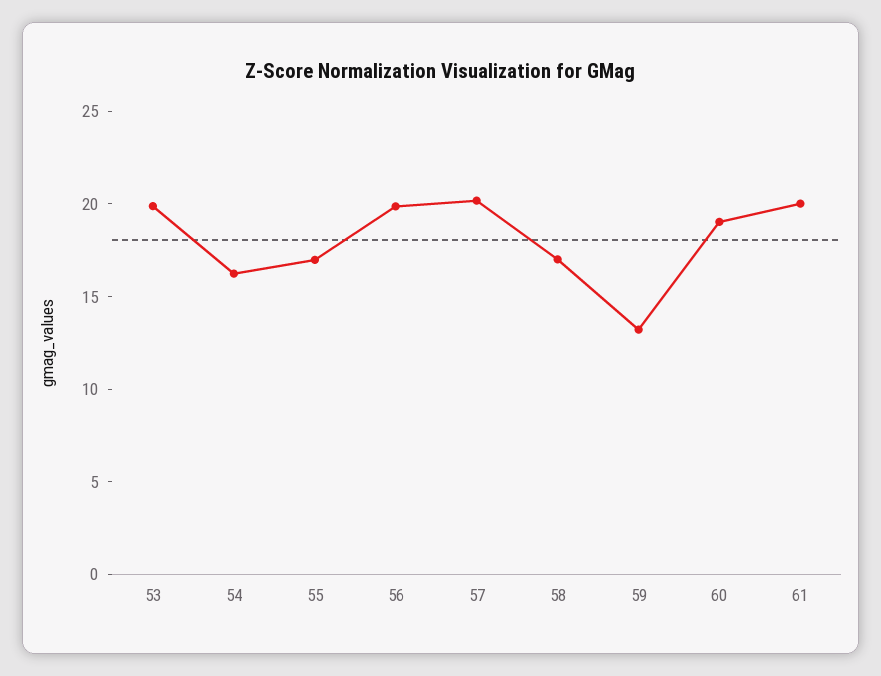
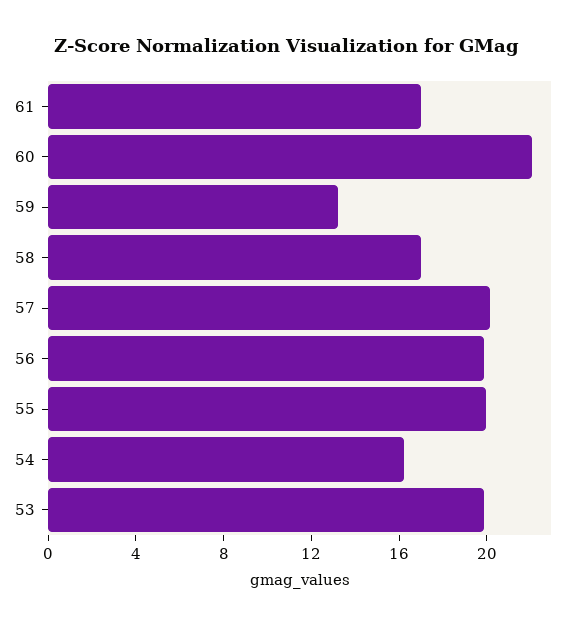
55: 17 -> 20
60: 19 -> 22
61: 20 -> 17

